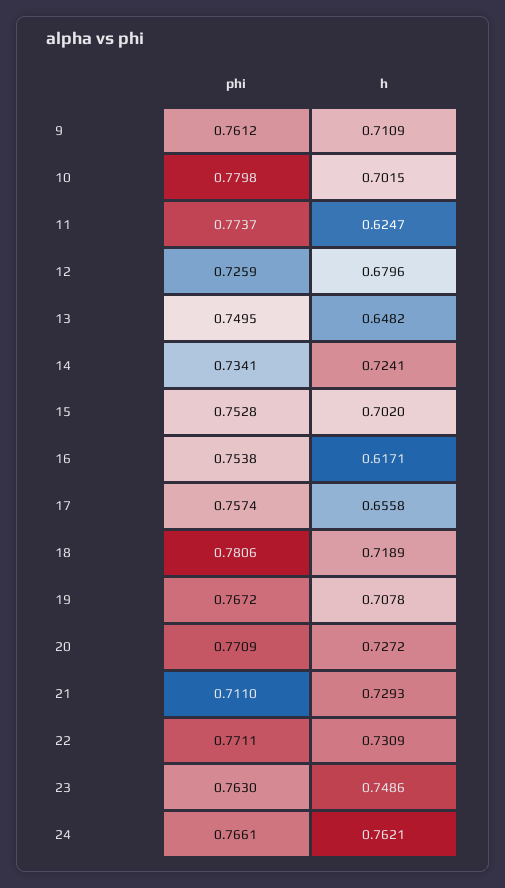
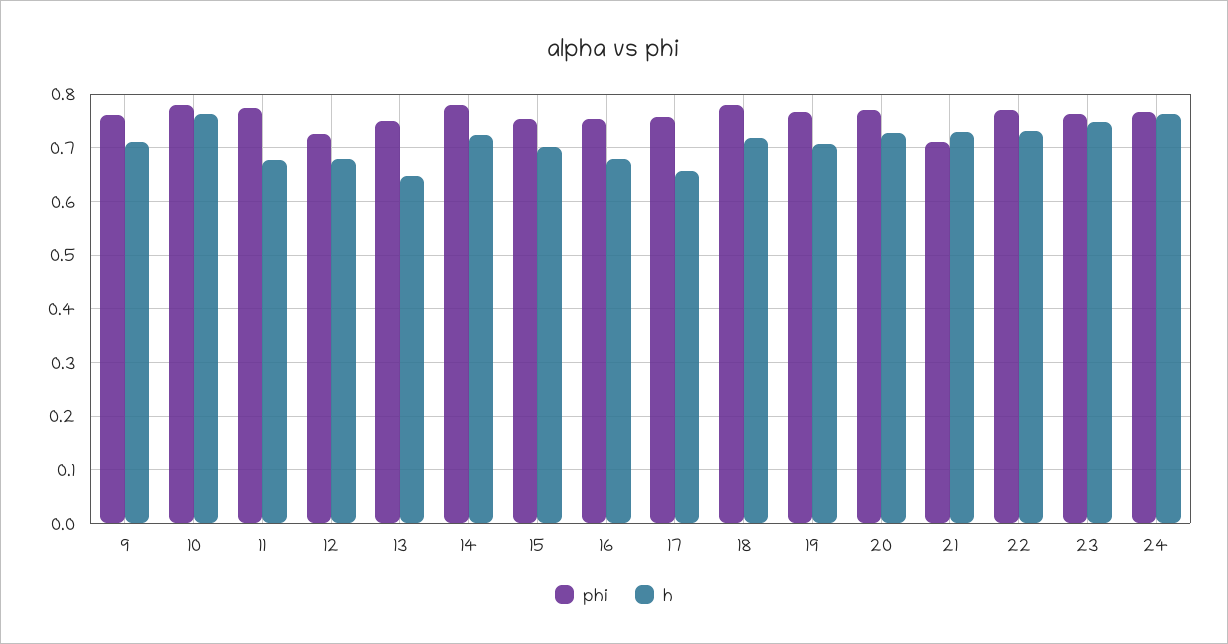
h, 10: 0.7015 -> 0.76
h, 11: 0.6247 -> 0.68
phi, 14: 0.7341 -> 0.78
h, 16: 0.6171 -> 0.68

